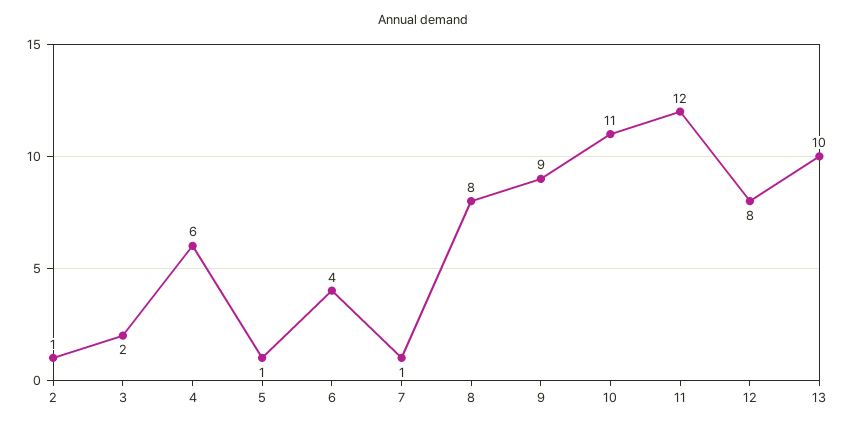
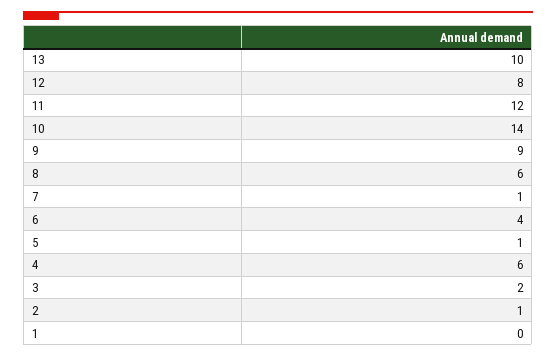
8: 8 -> 6
10: 11 -> 14
1: none -> 0

